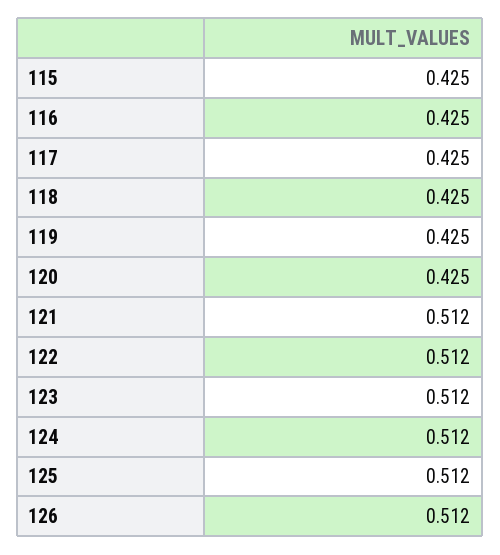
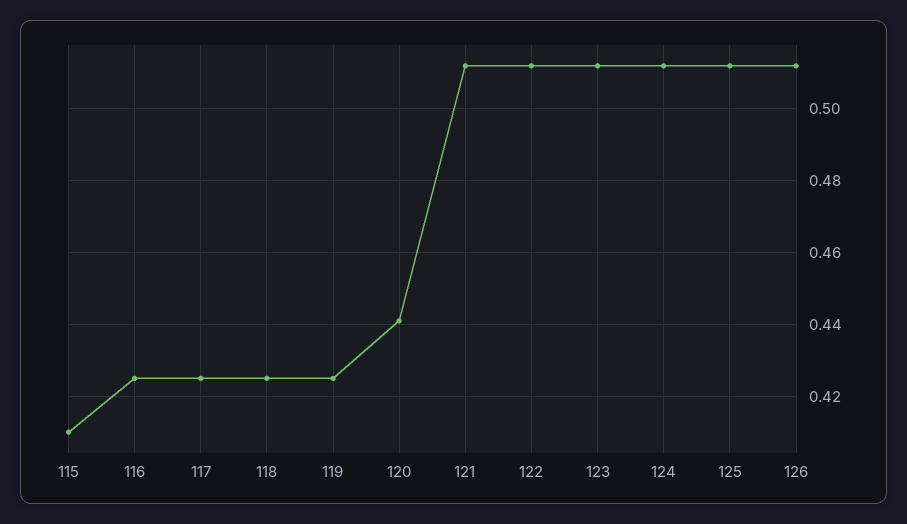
115: 0.425 -> 0.41
120: 0.425 -> 0.44

